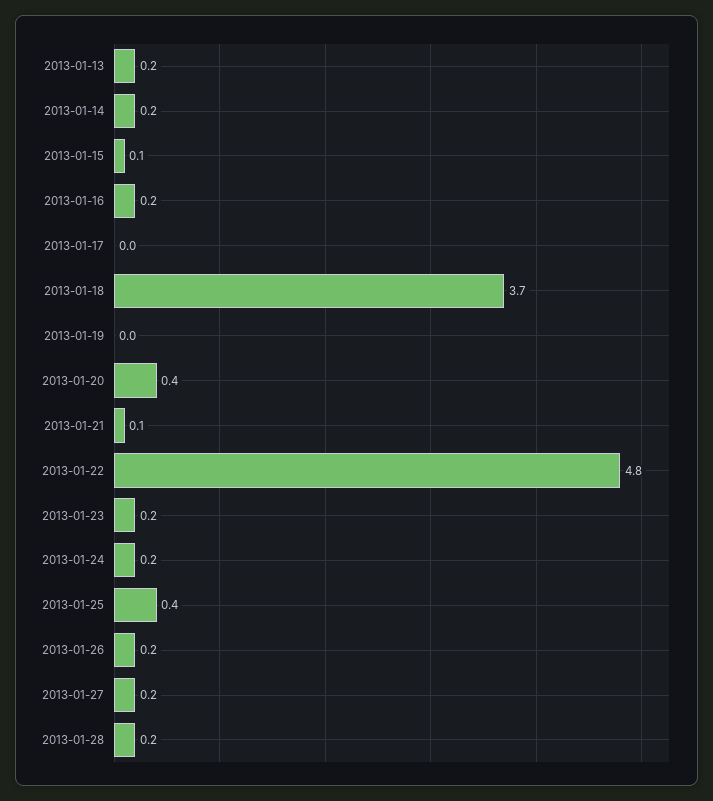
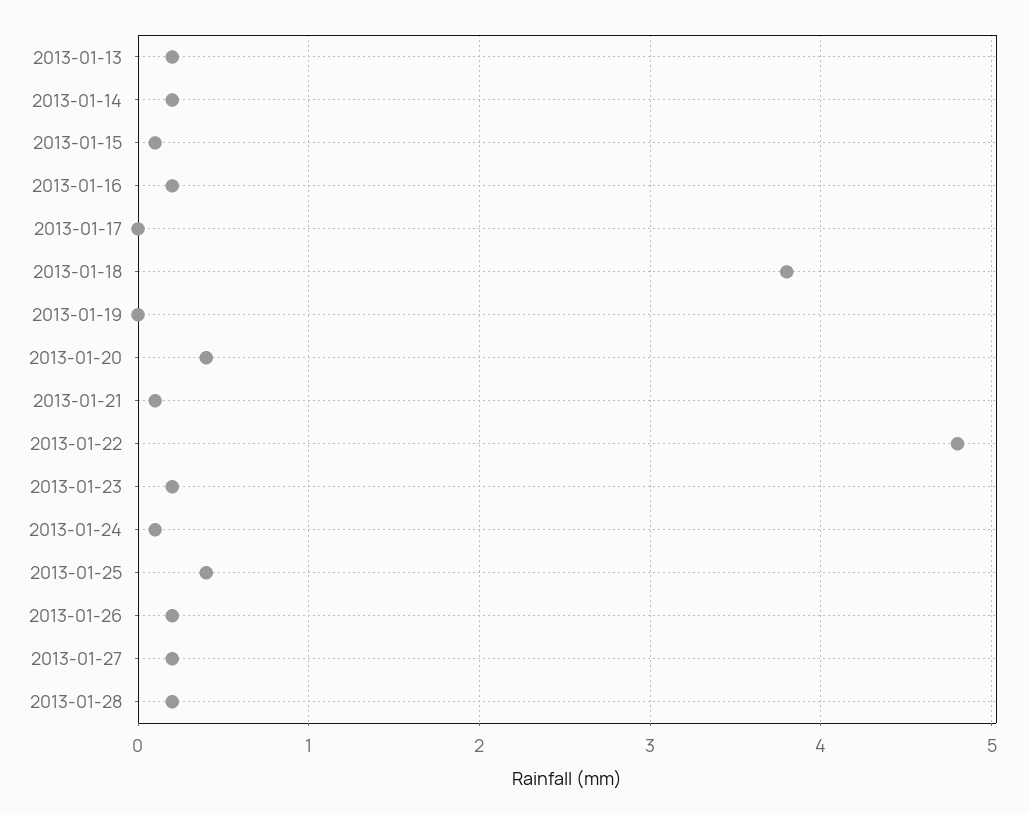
2013-01-18: 3.7 -> 3.8
2013-01-24: 0.2 -> 0.1

